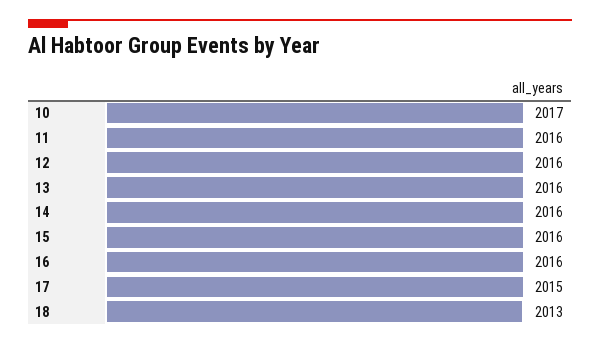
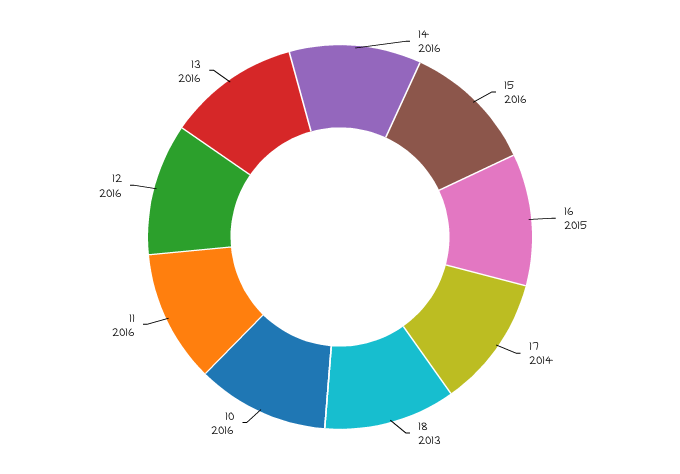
10: 2017 -> 2016
16: 2016 -> 2015
17: 2015 -> 2014

